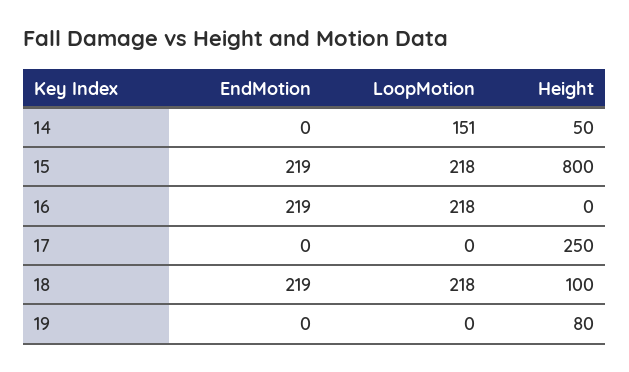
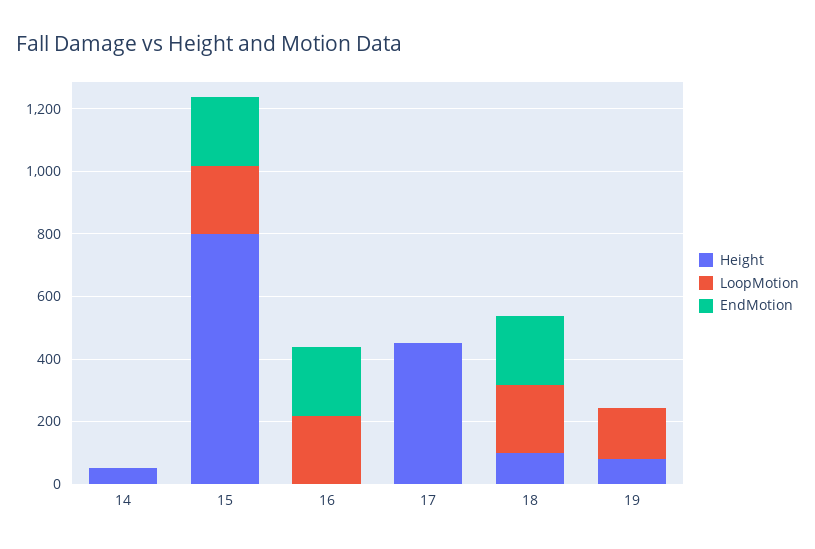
LoopMotion, 14: 151 -> 0
Height, 17: 250 -> 450
LoopMotion, 19: 0 -> 150

